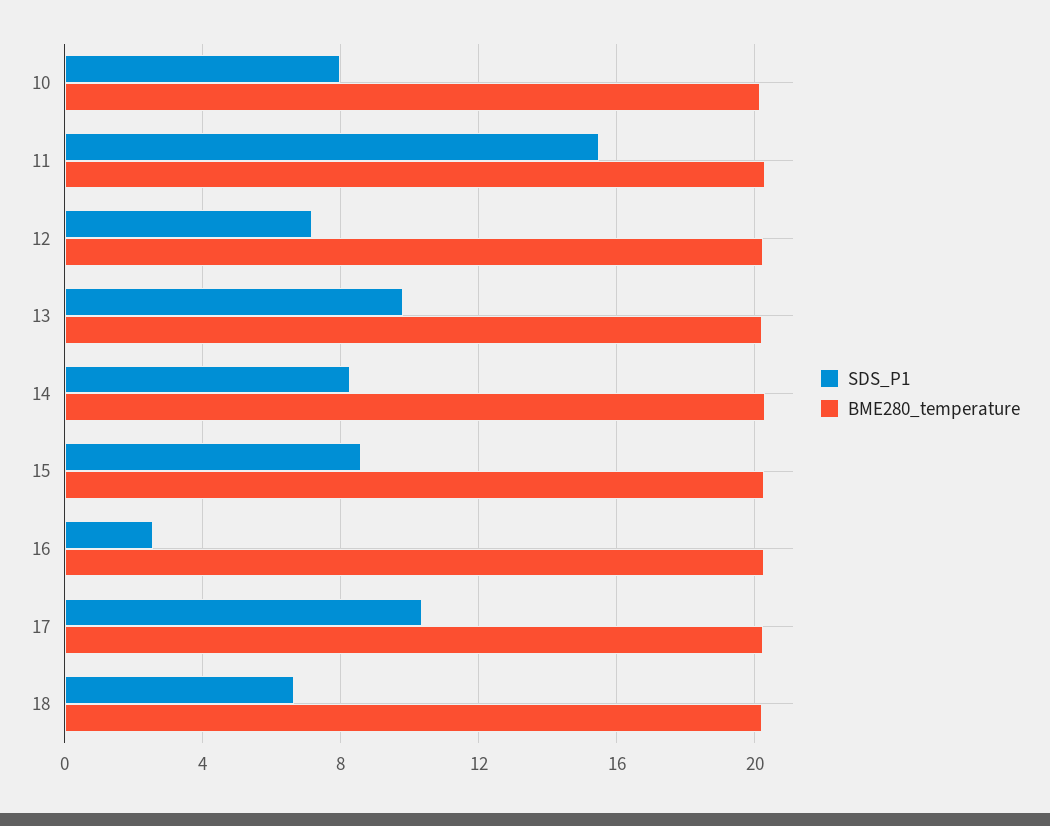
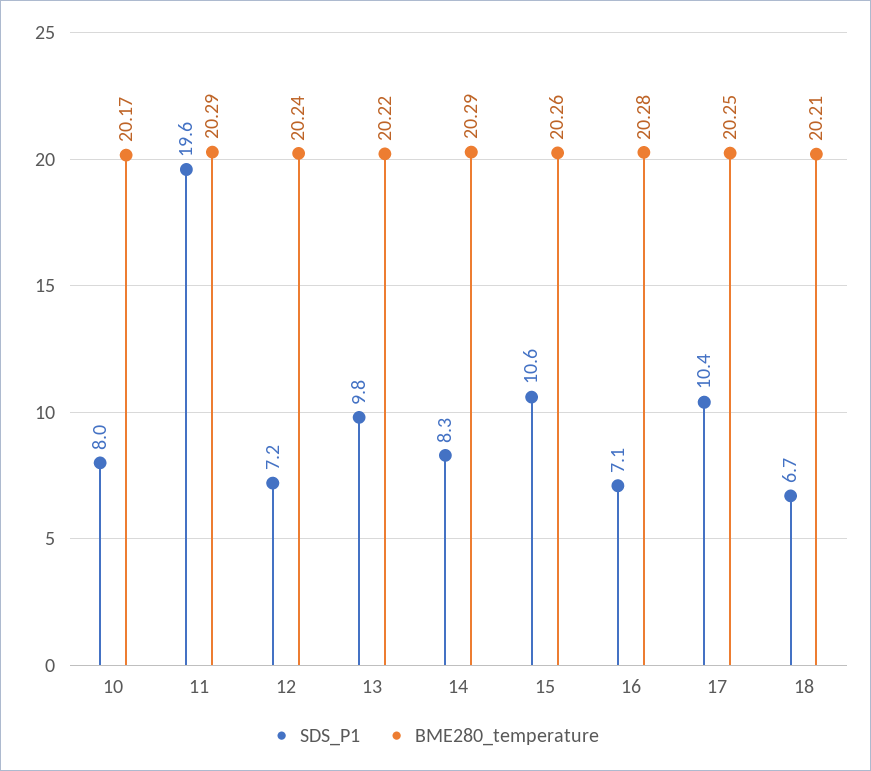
SDS_P1, 11: 15.5 -> 19.6
SDS_P1, 15: 8.5 -> 10.6
SDS_P1, 16: 2.5 -> 7.1

